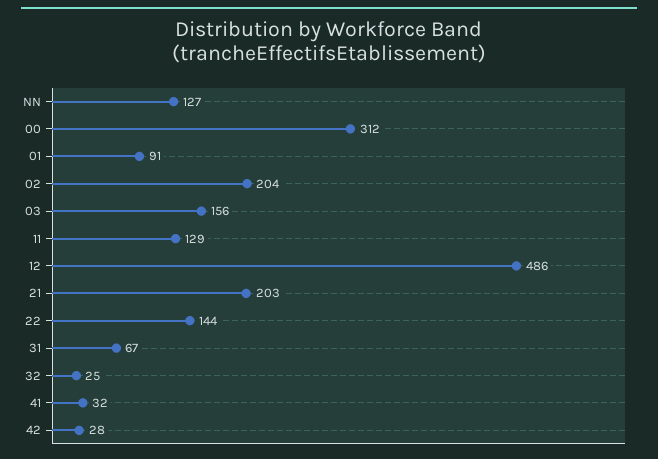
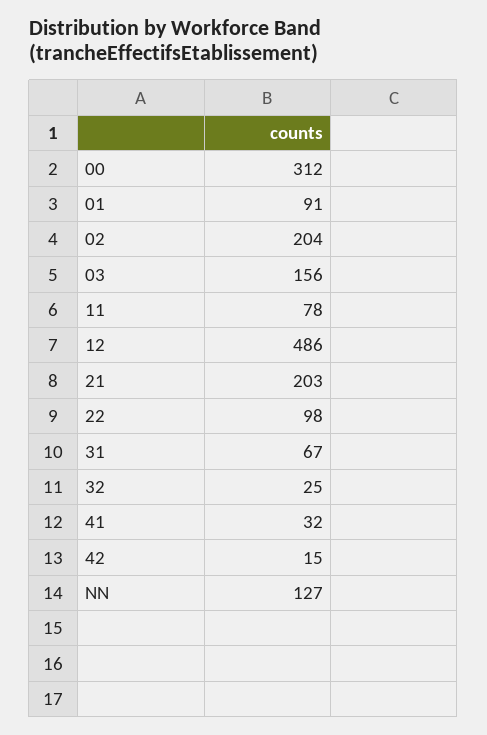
11: 129 -> 78
22: 144 -> 98
42: 28 -> 15

